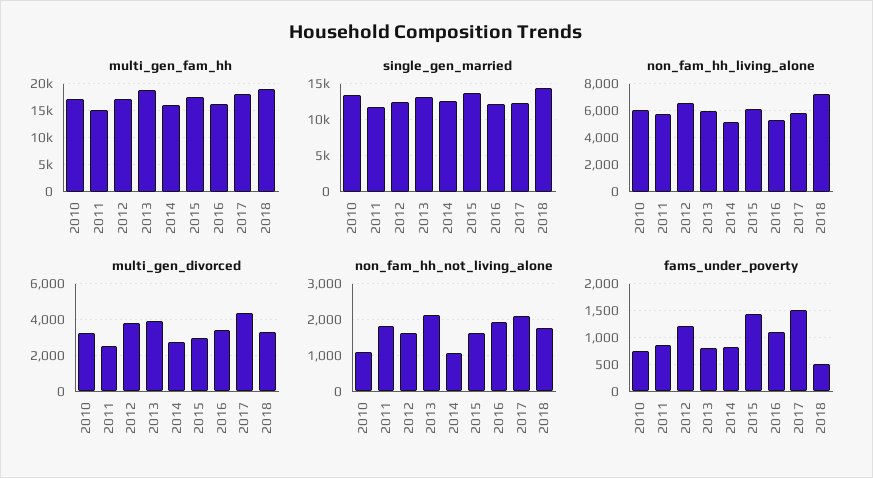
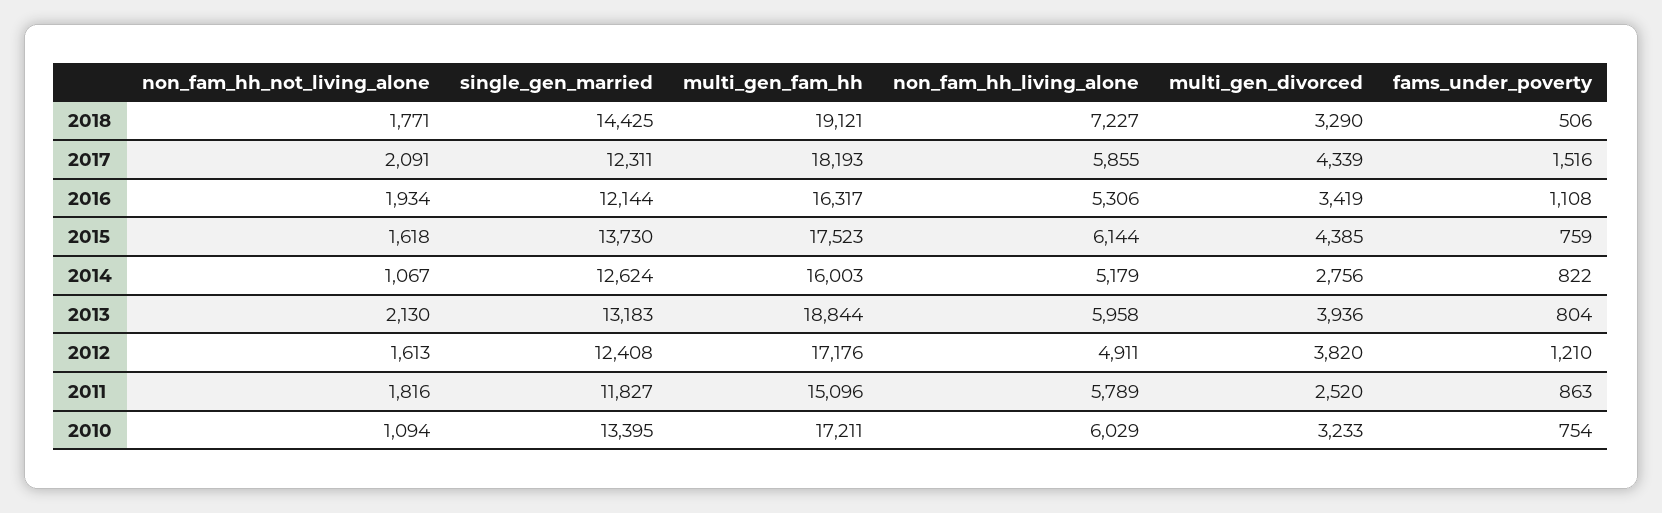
non_fam_hh_living_alone, 2012: 6500 -> 4911
multi_gen_divorced, 2015: 3000 -> 4385
fams_under_poverty, 2015: 1500 -> 759

